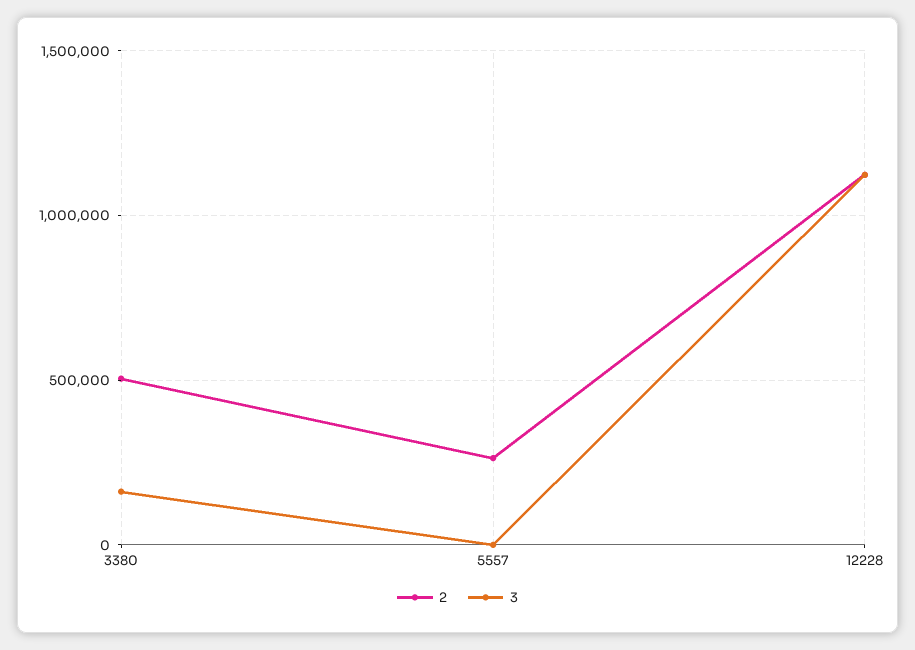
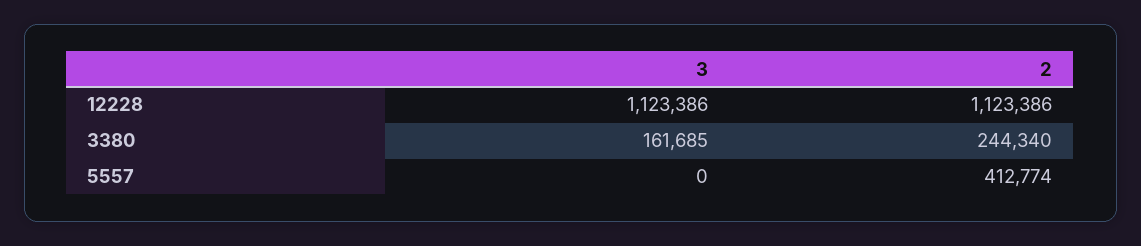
2, 3380: 500000 -> 244340
2, 5557: 250000 -> 412774

